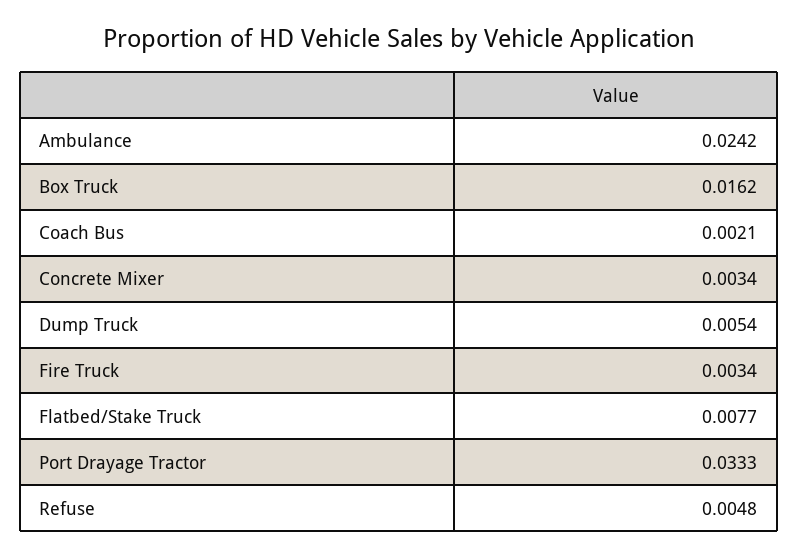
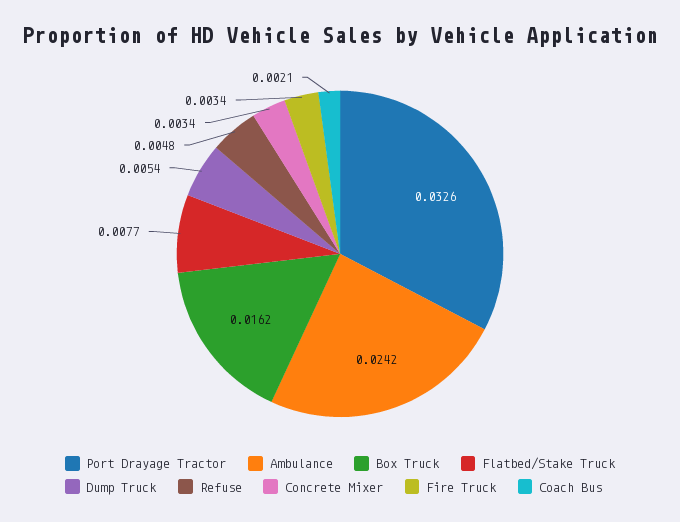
Port Drayage Tractor: 0.0333 -> 0.0326

